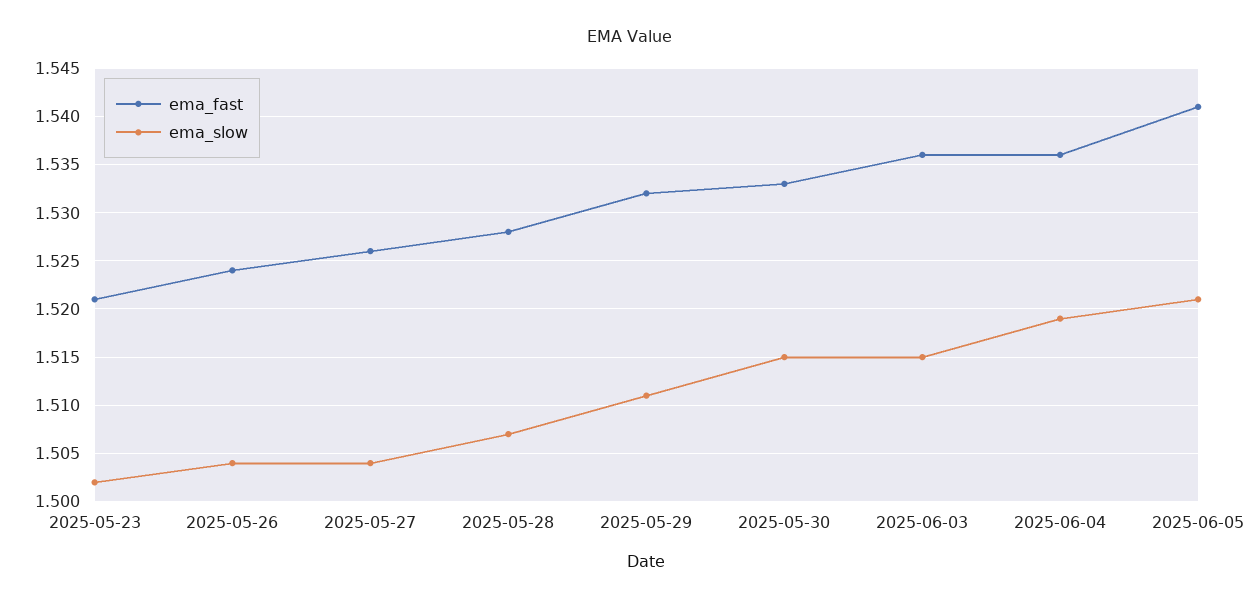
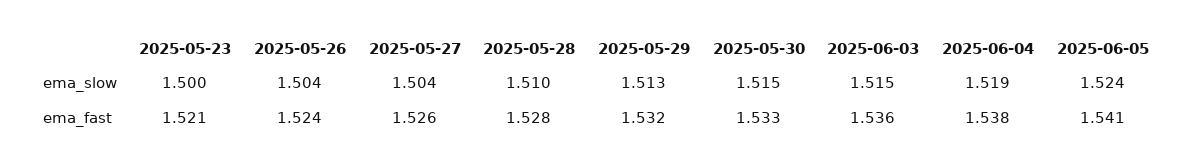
ema_slow, 2025-05-23: 1.502 -> 1.5
ema_slow, 2025-05-28: 1.507 -> 1.51
ema_slow, 2025-05-29: 1.511 -> 1.513
ema_fast, 2025-06-04: 1.536 -> 1.538
ema_slow, 2025-06-05: 1.521 -> 1.524

